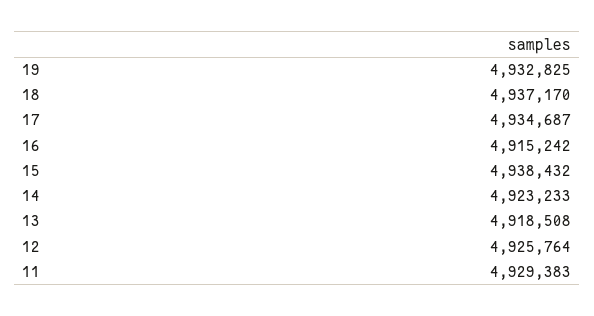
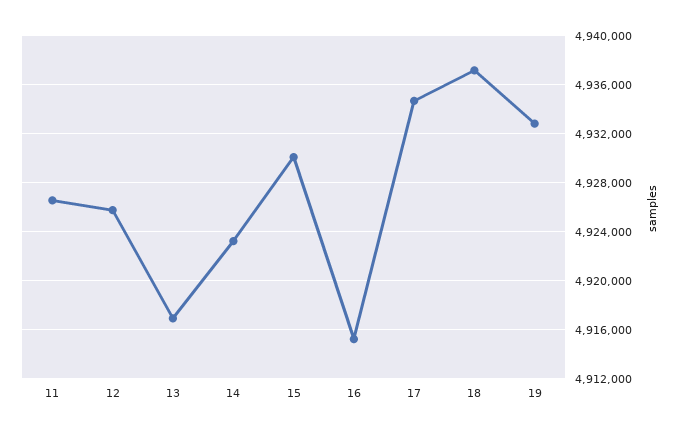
15: 4938432 -> 4930000
13: 4918508 -> 4917000
11: 4929383 -> 4926500

